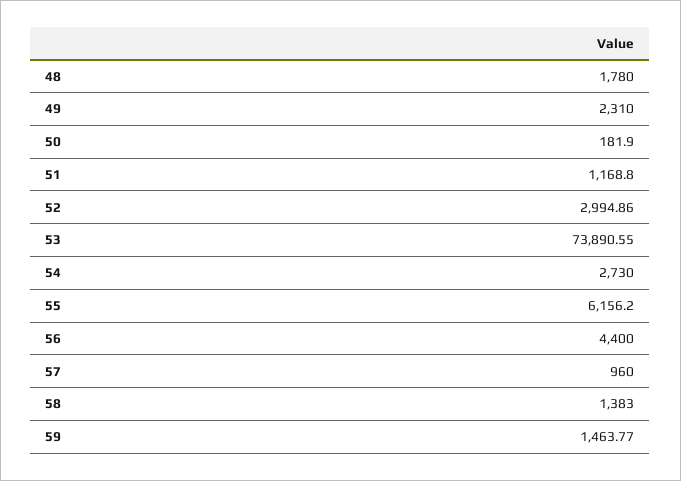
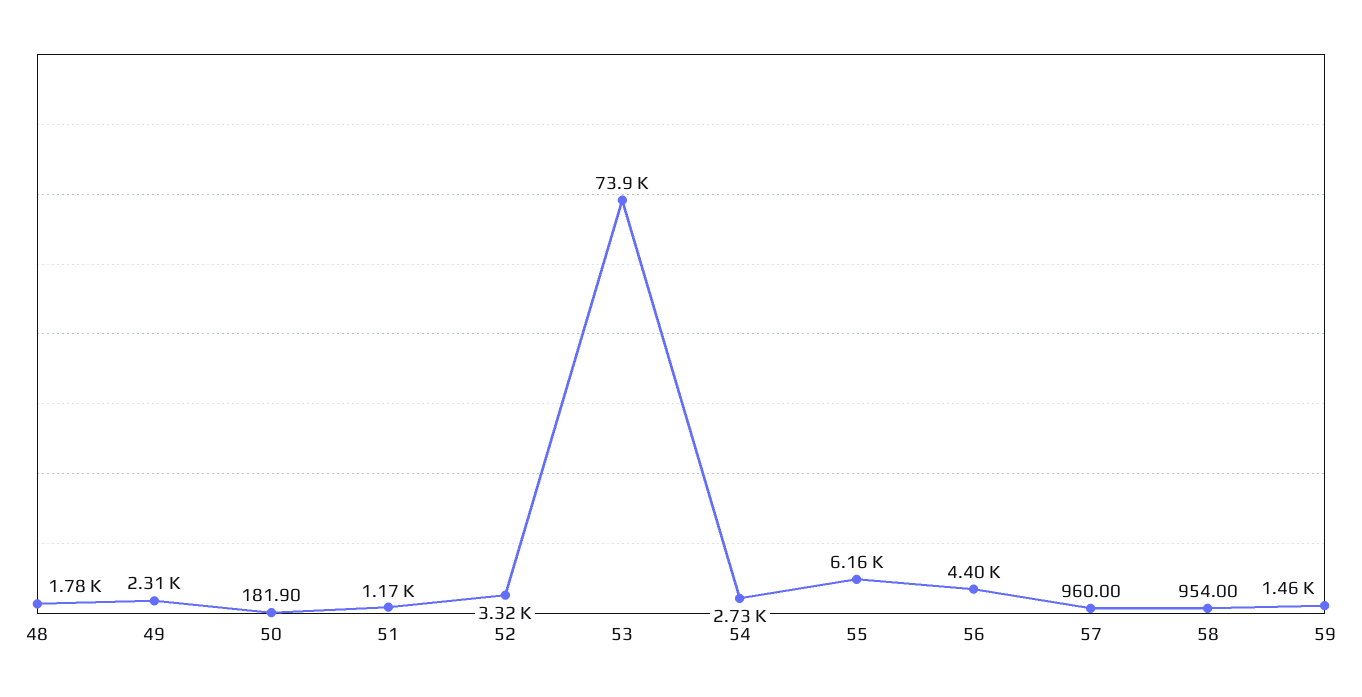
52: 2994.86 -> 3320
58: 1383 -> 954

